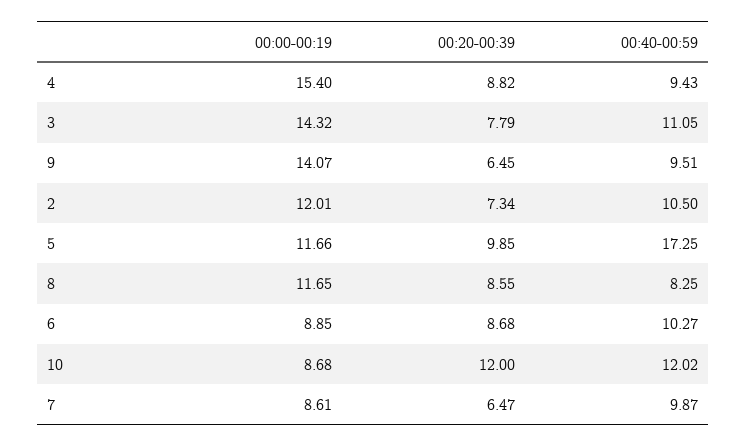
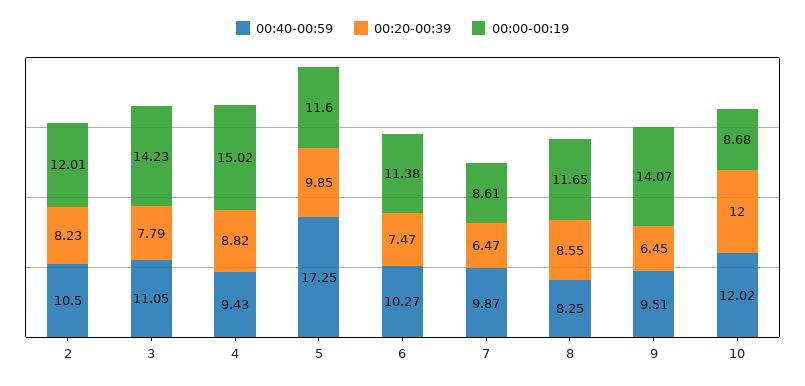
00:00-00:19, 4: 15.4 -> 15.02
00:00-00:19, 3: 14.32 -> 14.23
00:20-00:39, 2: 7.34 -> 8.23
00:00-00:19, 5: 11.66 -> 11.6
00:00-00:19, 6: 8.85 -> 11.38
00:20-00:39, 6: 8.68 -> 7.47

